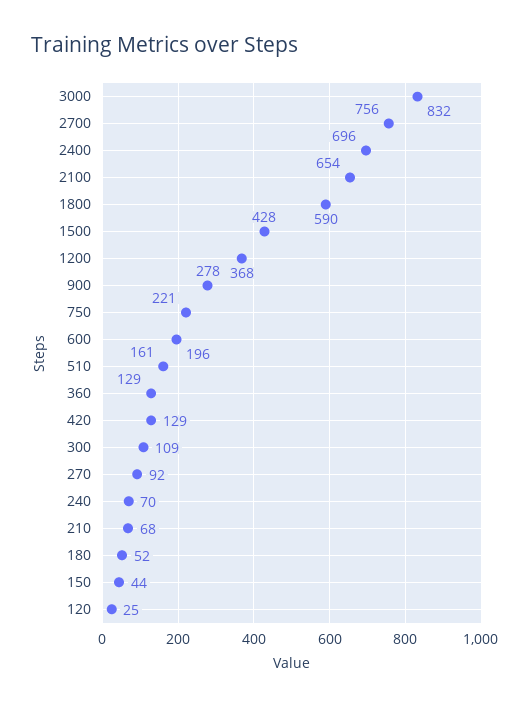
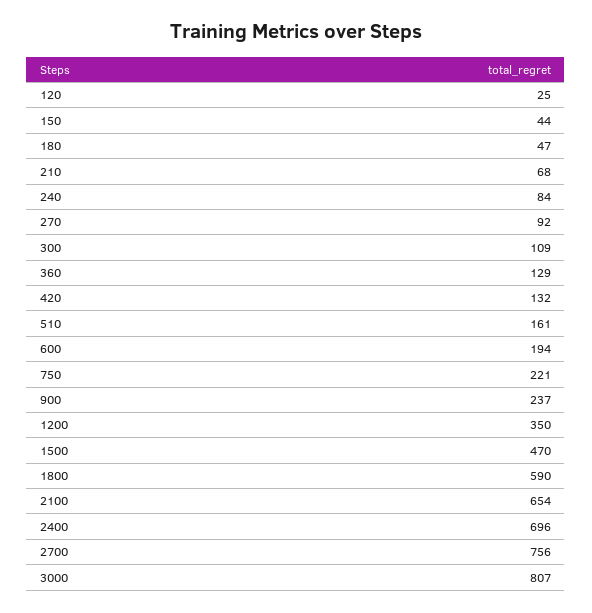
3000: 832 -> 807
1500: 428 -> 470
1200: 368 -> 350
900: 278 -> 237
600: 196 -> 194
420: 129 -> 132
240: 70 -> 84
180: 52 -> 47

